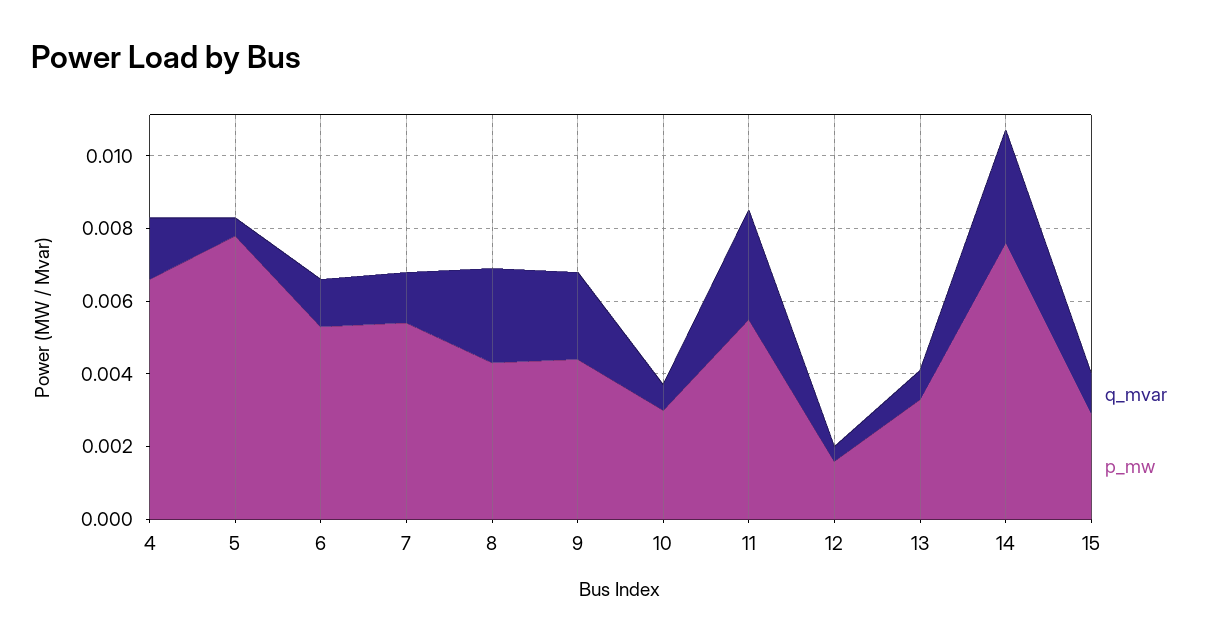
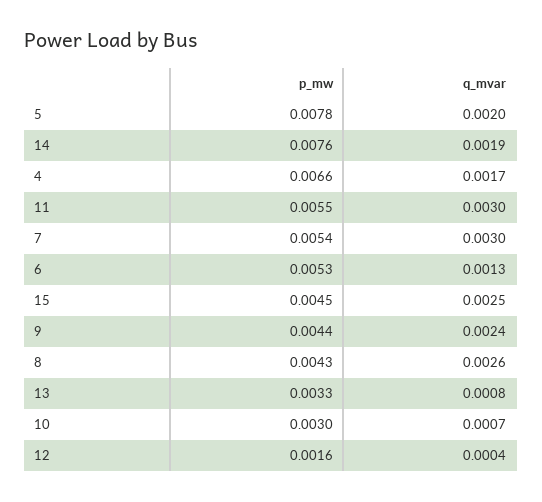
q_mvar, 5: 0.0005 -> 0.002
q_mvar, 7: 0.0015 -> 0.003
q_mvar, 14: 0.003 -> 0.0019
q_mvar, 15: 0.001 -> 0.0025
p_mw, 15: 0.003 -> 0.0045

